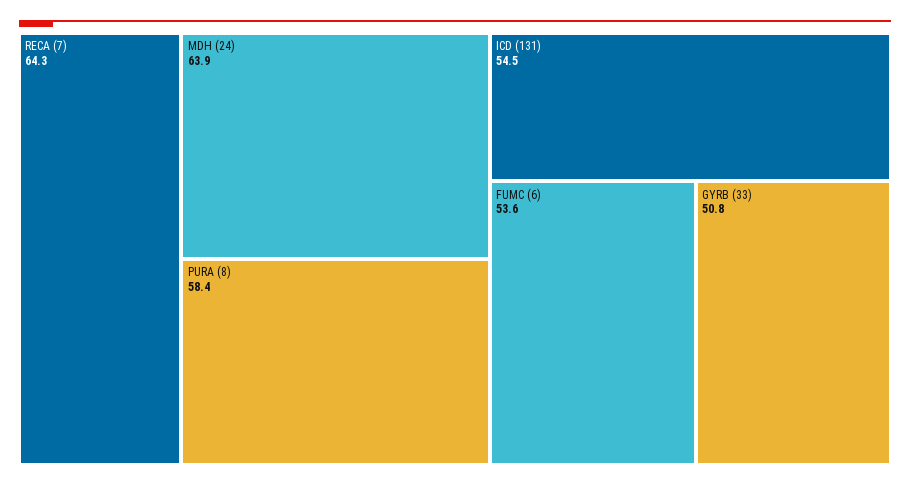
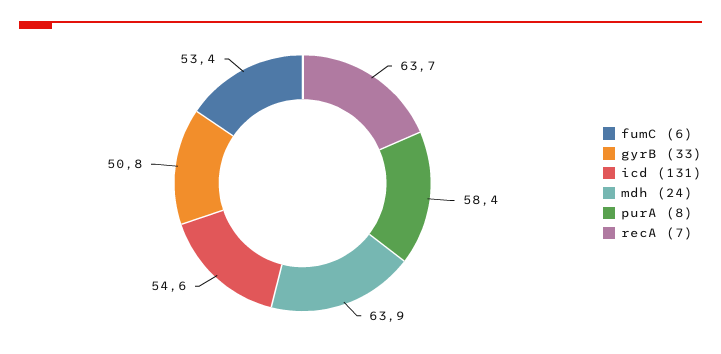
RECA (7): 64.3 -> 63.7
ICD (131): 54.5 -> 54.6
FUMC (6): 53.6 -> 53.4

